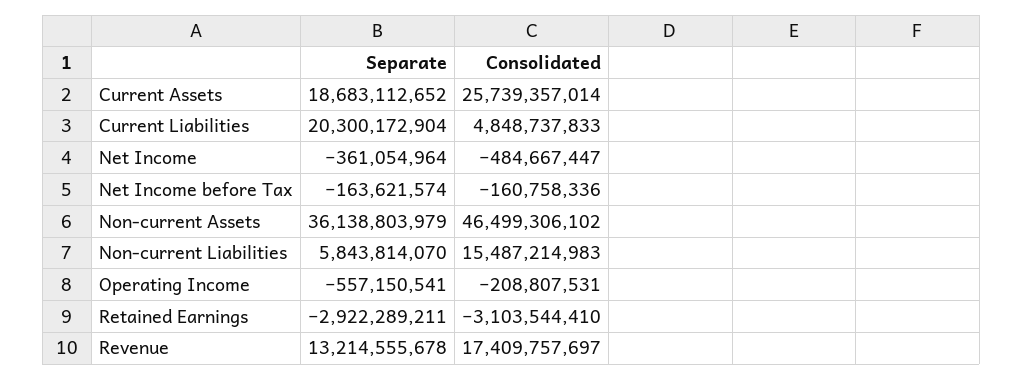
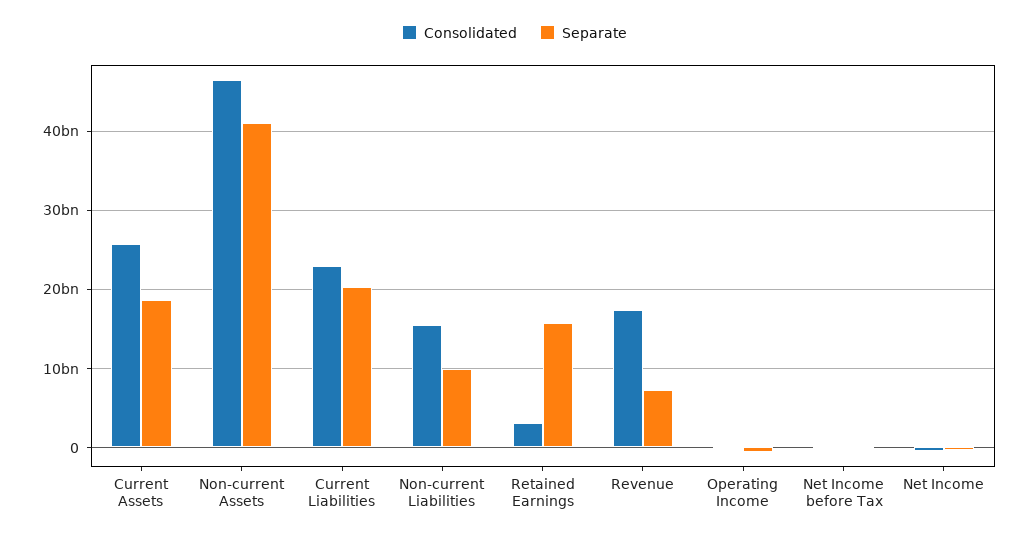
Consolidated, Current Liabilities: 4848737833 -> 23000000000
Separate, Non-current Assets: 36138803979 -> 41000000000
Separate, Non-current Liabilities: 5843814070 -> 10000000000
Separate, Retained Earnings: -2922289211 -> 16000000000
Consolidated, Retained Earnings: -3103544410 -> 3000000000
Separate, Revenue: 13214555678 -> 7000000000

